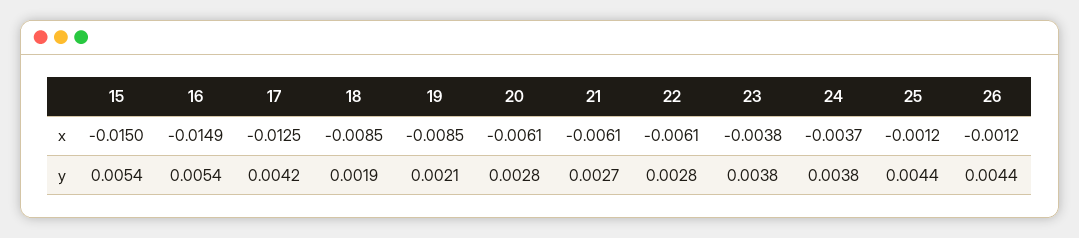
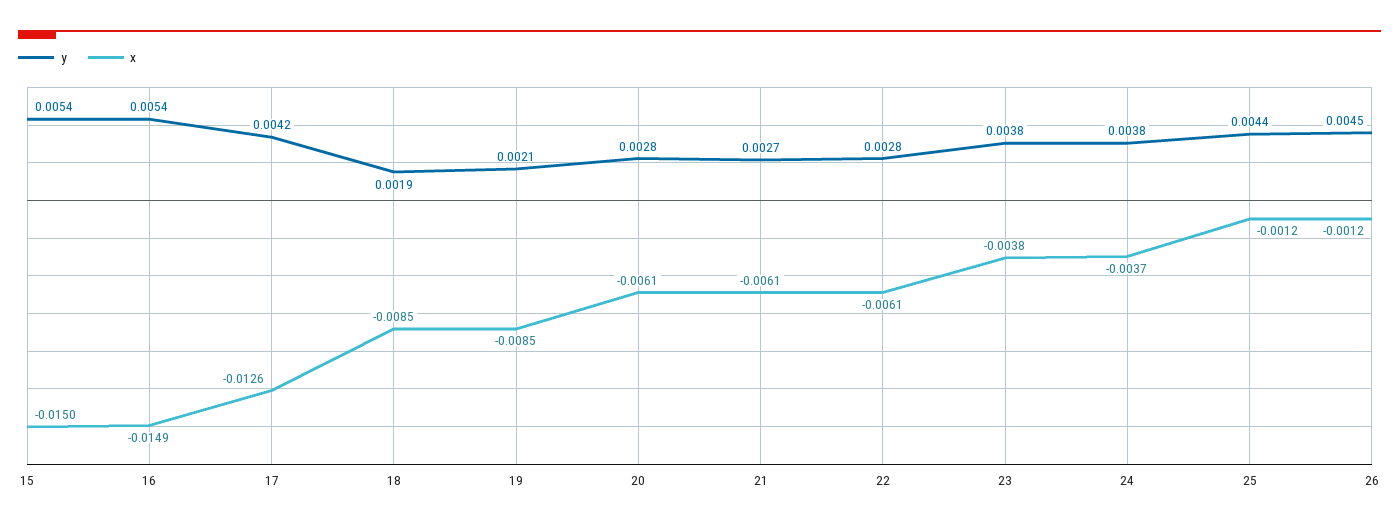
x, 17: -0.0125 -> -0.0126
y, 26: 0.0044 -> 0.0045

